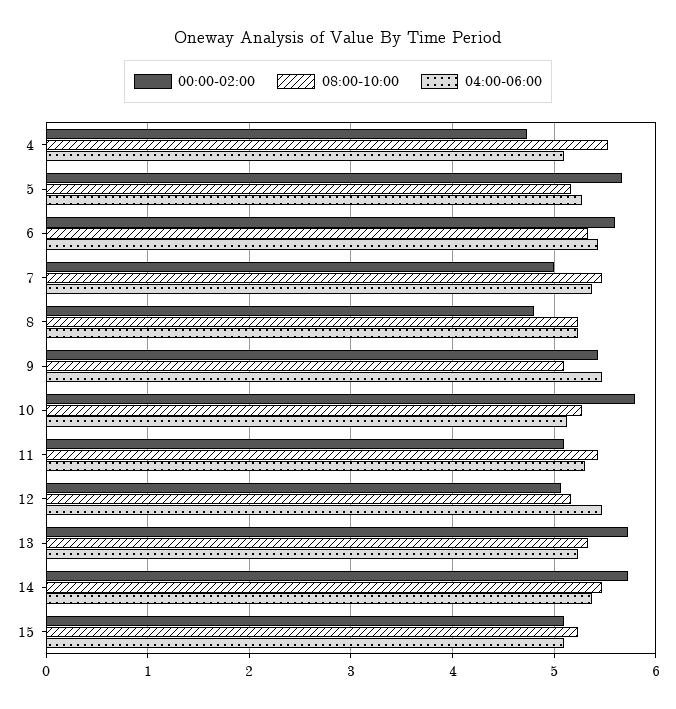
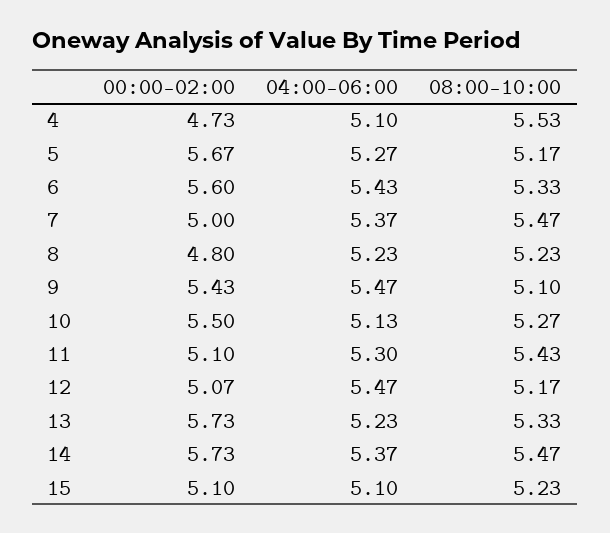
00:00-02:00, 10: 5.8 -> 5.5

